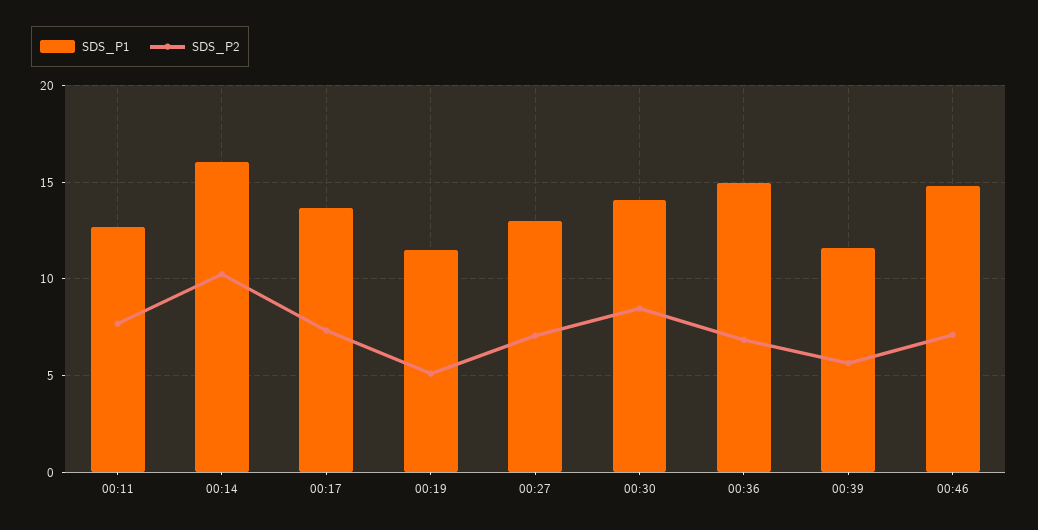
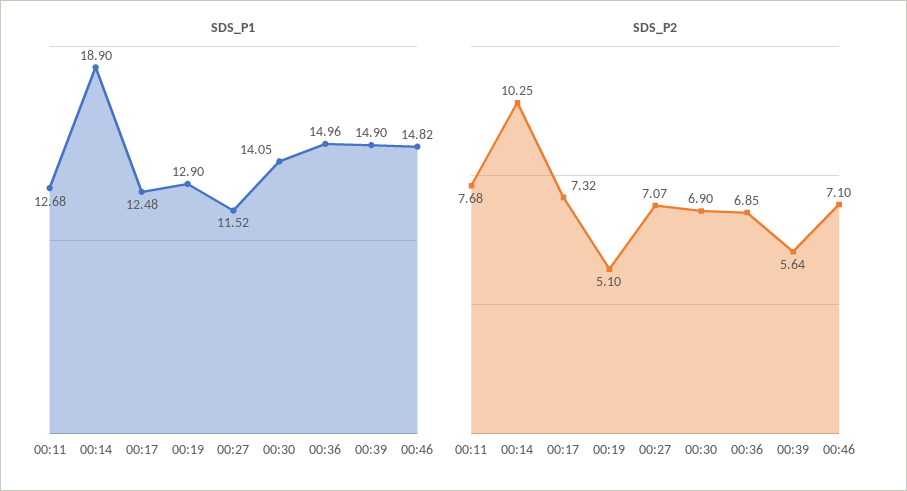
SDS_P1, 00:14: 16 -> 18.9
SDS_P1, 00:17: 13.5 -> 12.48
SDS_P1, 00:19: 11.5 -> 12.9
SDS_P1, 00:27: 13 -> 11.52
SDS_P2, 00:30: 8.5 -> 6.9
SDS_P1, 00:39: 11.5 -> 14.9

